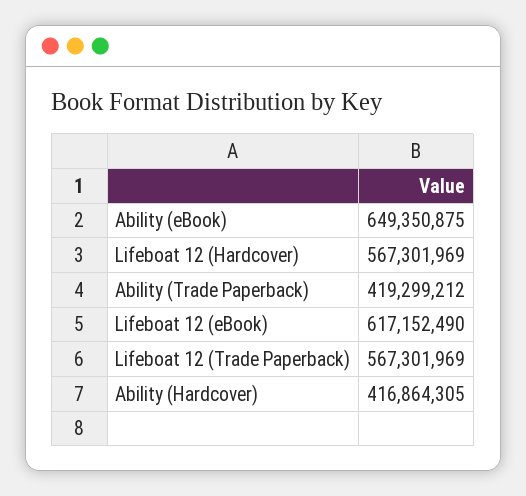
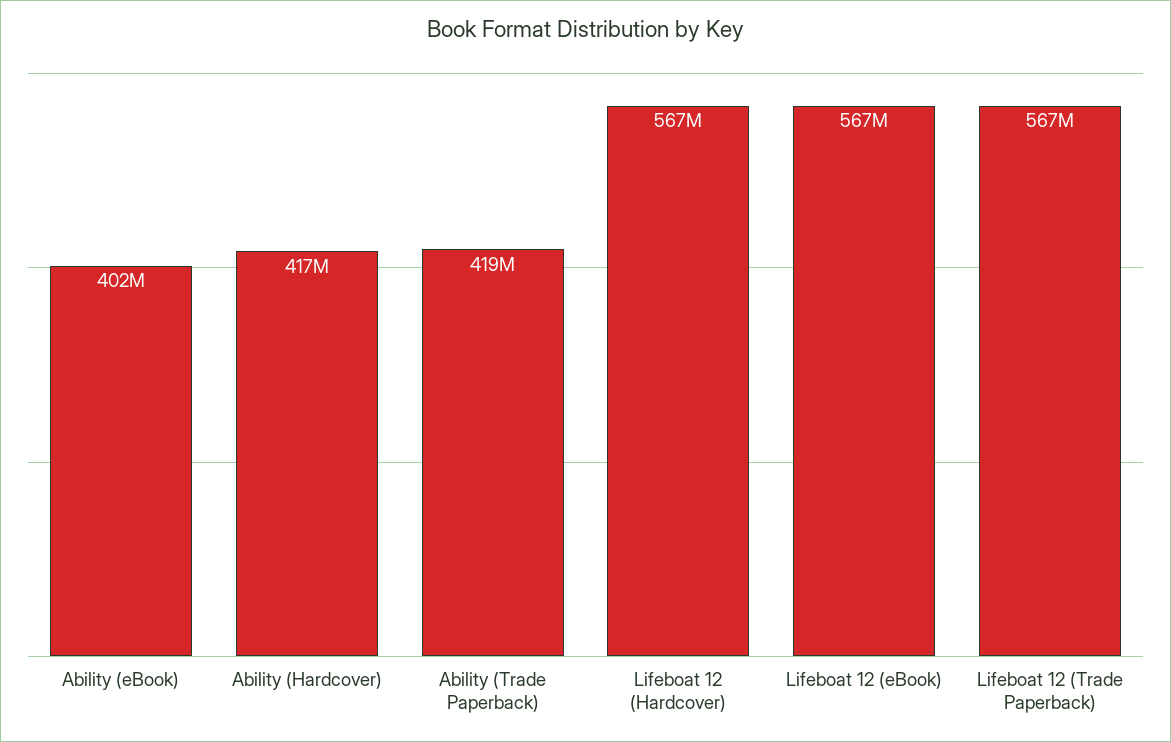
Ability (eBook): 649350875 -> 402000000
Lifeboat 12 (eBook): 617152490 -> 567000000

